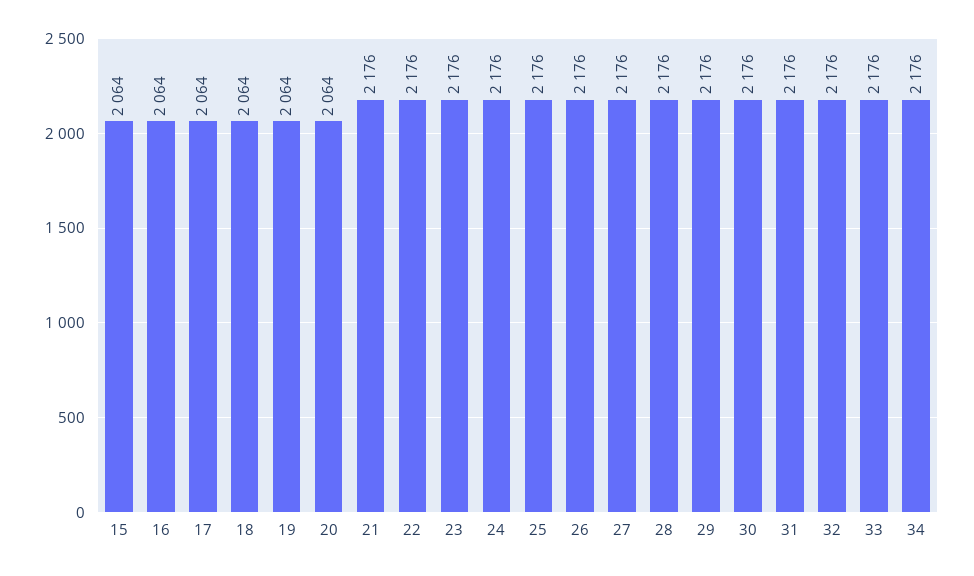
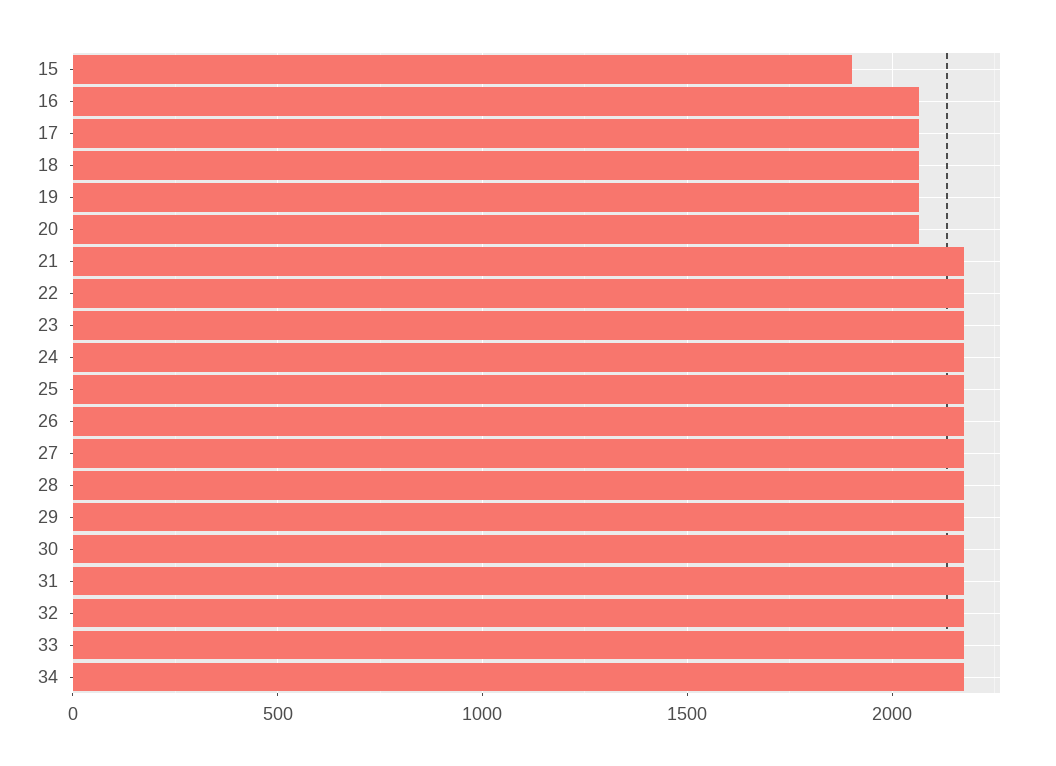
15: 2064 -> 1900

